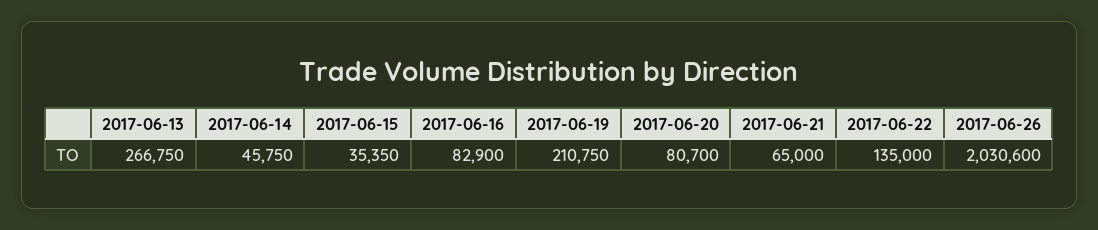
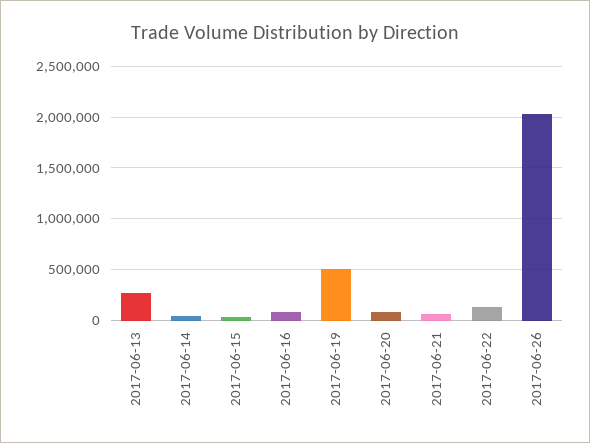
2017-06-19: 210750 -> 500000

